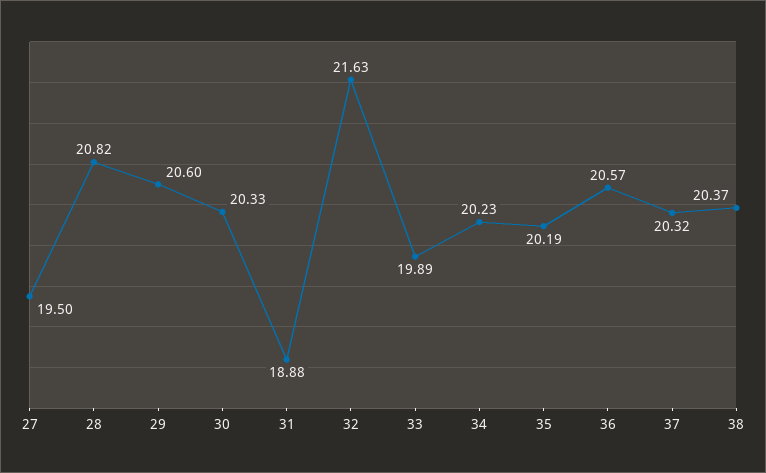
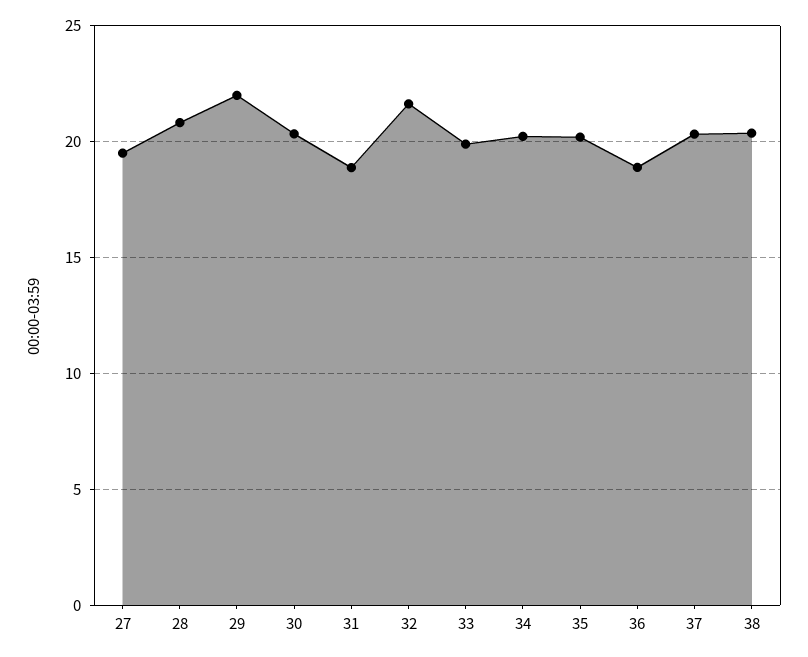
29: 20.6 -> 22
36: 20.57 -> 19

